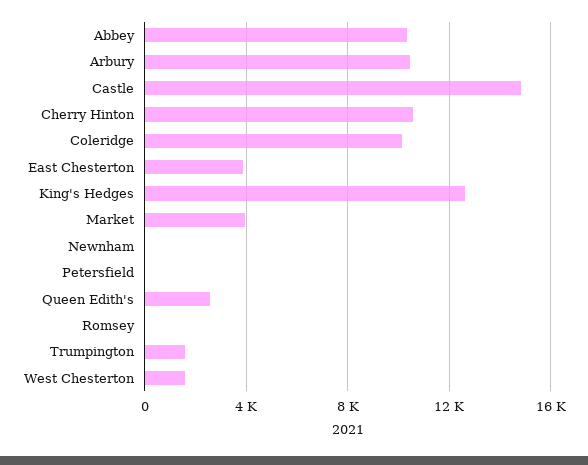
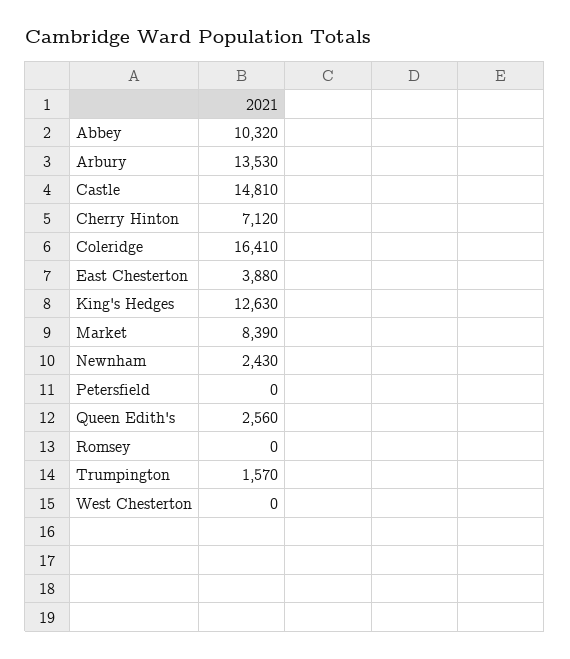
Arbury: 10500 -> 13530
Cherry Hinton: 10500 -> 7120
Coleridge: 10000 -> 16410
Market: 4000 -> 8390
Newnham: 0 -> 2430
West Chesterton: 1500 -> 0

